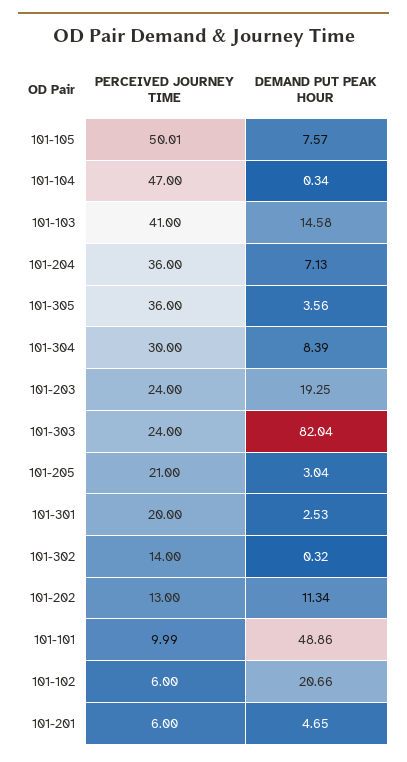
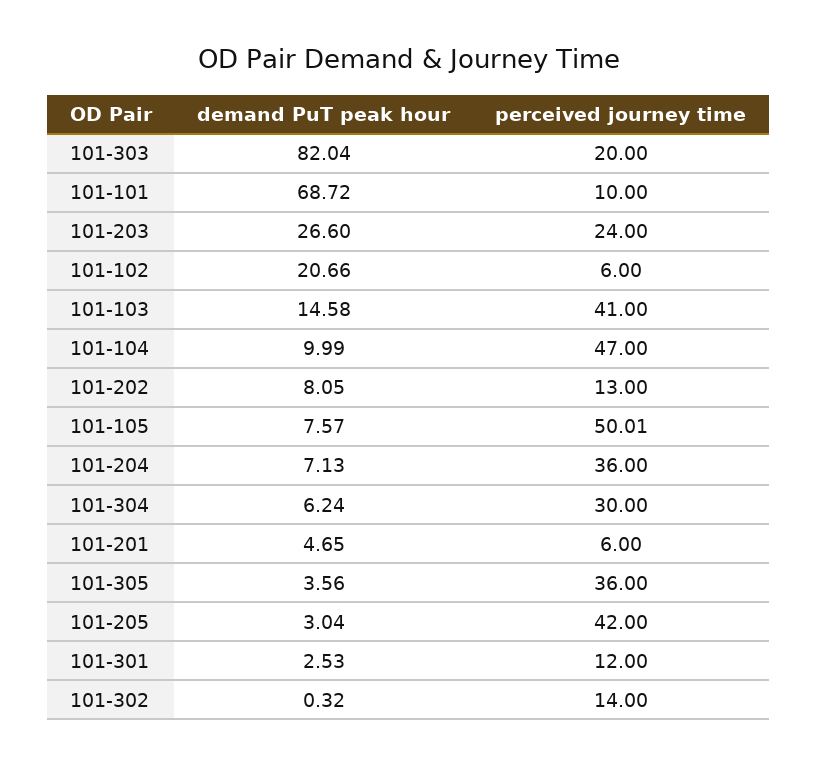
DEMAND PUT PEAK HOUR, 101-104: 0.34 -> 9.99
DEMAND PUT PEAK HOUR, 101-304: 8.39 -> 6.24
DEMAND PUT PEAK HOUR, 101-203: 19.25 -> 26.6
PERCEIVED JOURNEY TIME, 101-303: 24 -> 20
PERCEIVED JOURNEY TIME, 101-205: 21 -> 42
PERCEIVED JOURNEY TIME, 101-301: 20 -> 12
DEMAND PUT PEAK HOUR, 101-202: 11.34 -> 8.05
PERCEIVED JOURNEY TIME, 101-101: 9.99 -> 10
DEMAND PUT PEAK HOUR, 101-101: 48.86 -> 68.72

